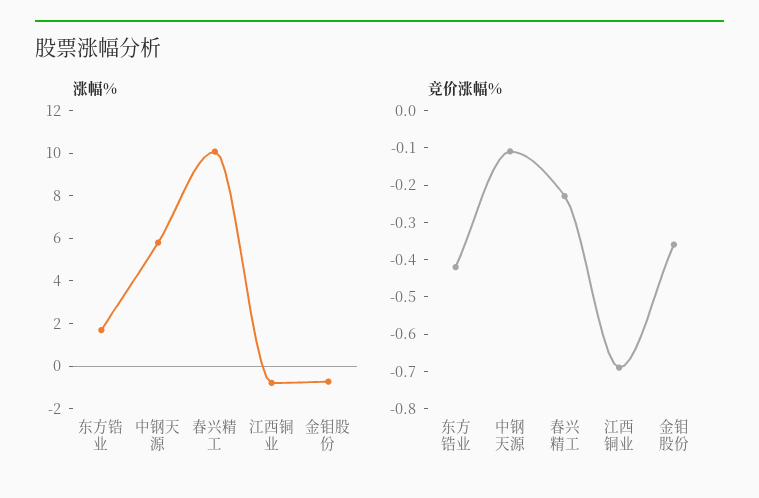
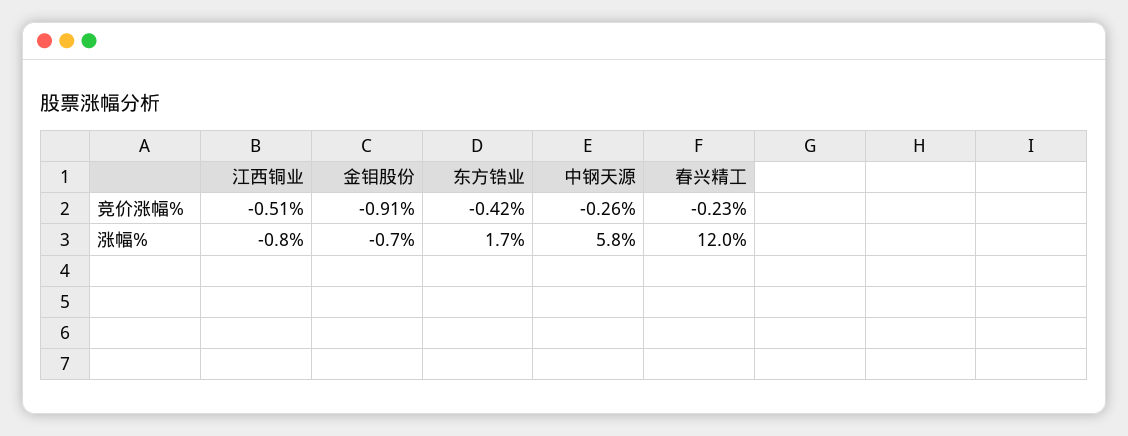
涨幅%, 春兴精工: 10 -> 12
竞价涨幅%, 中钢天源: -0.1 -> -0.26
竞价涨幅%, 江西铜业: -0.7 -> -0.51
竞价涨幅%, 金钼股份: -0.35 -> -0.91

